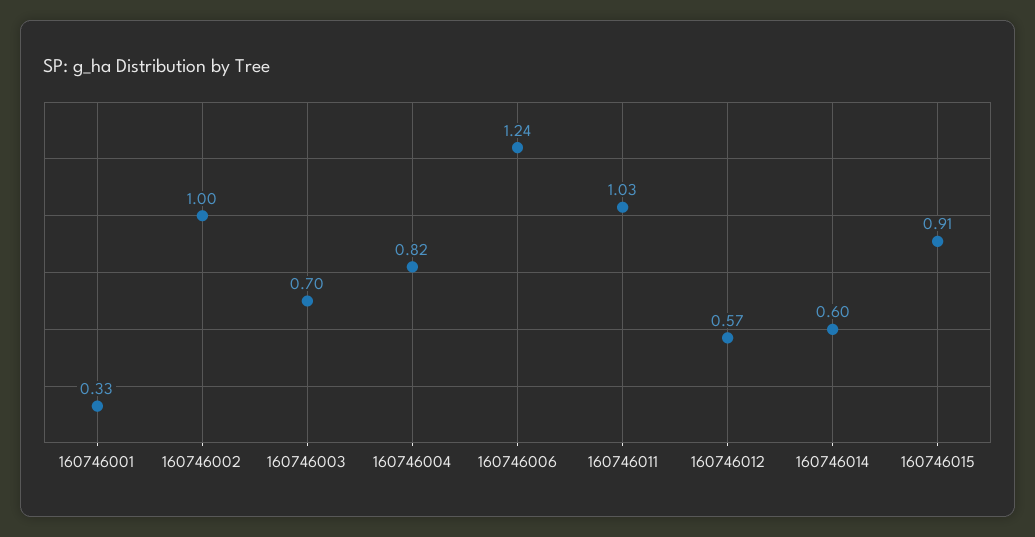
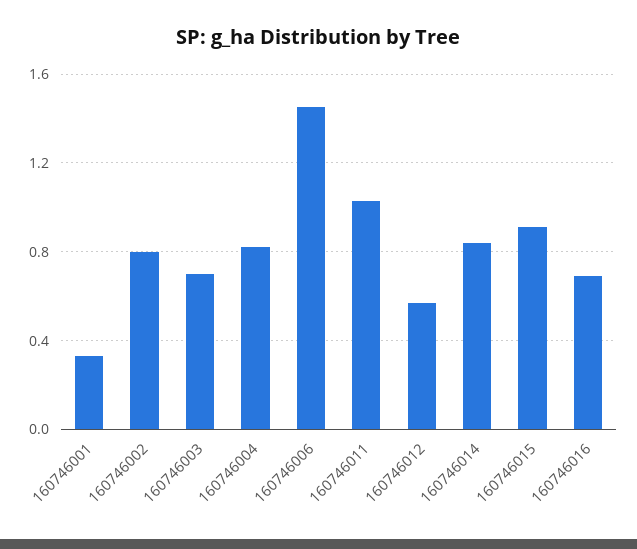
160746002: 1 -> 0.8
160746006: 1.24 -> 1.45
160746014: 0.6 -> 0.85
160746016: none -> 0.7

